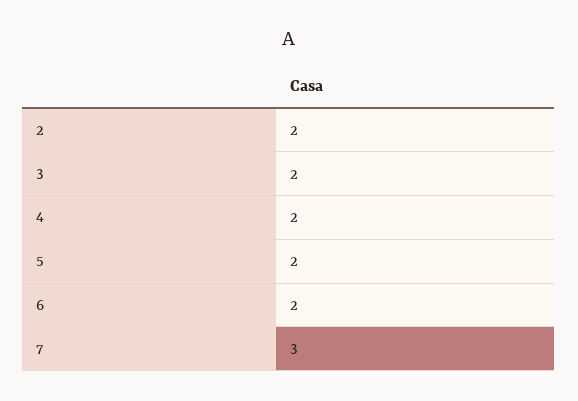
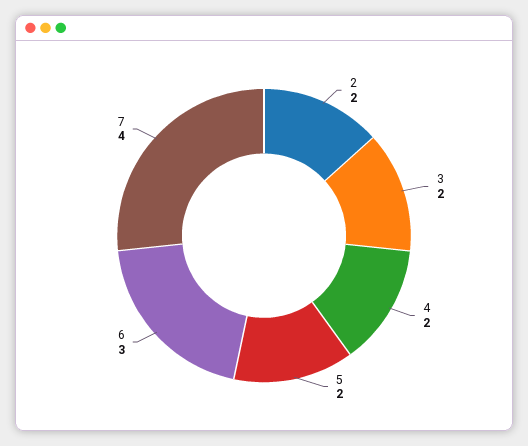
6: 2 -> 3
7: 3 -> 4

